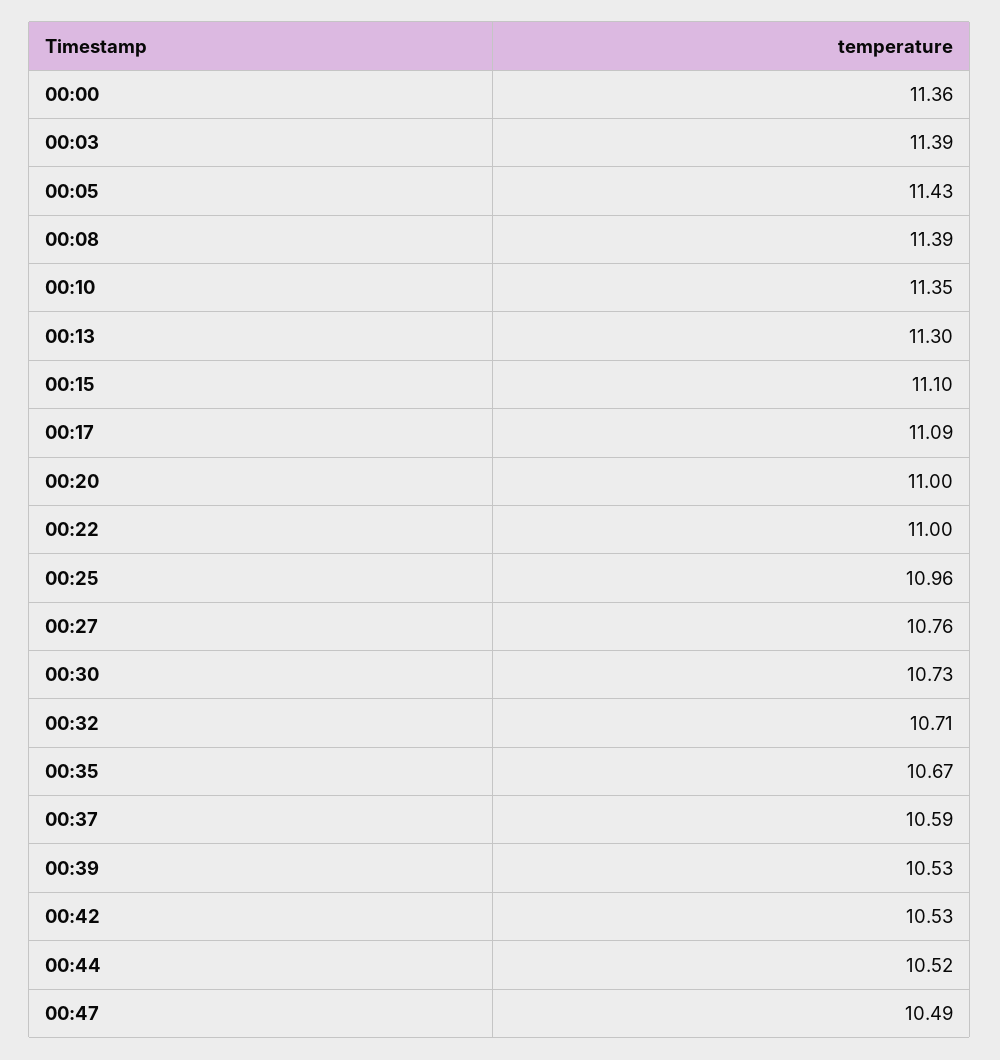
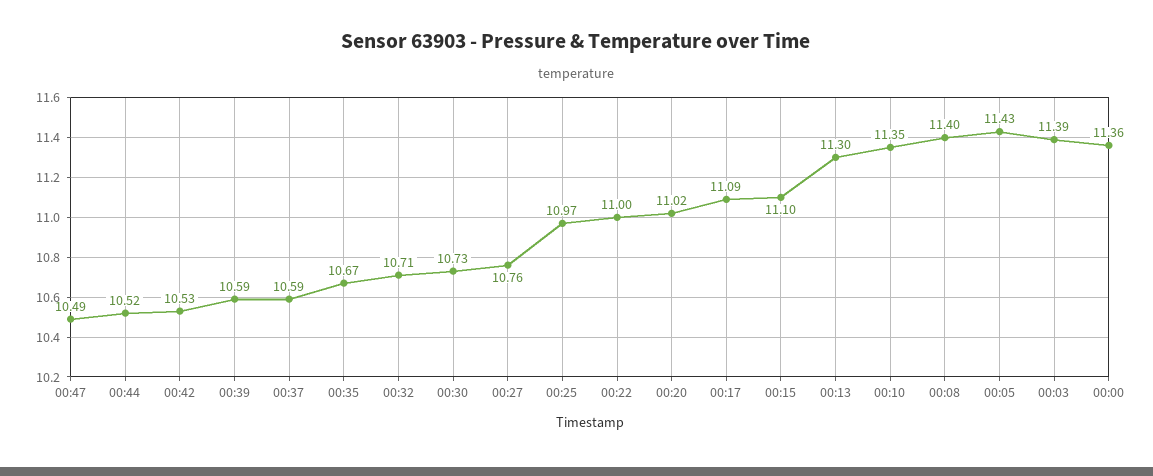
00:08: 11.39 -> 11.4
00:20: 11 -> 11.02
00:25: 10.96 -> 10.97
00:39: 10.53 -> 10.59

